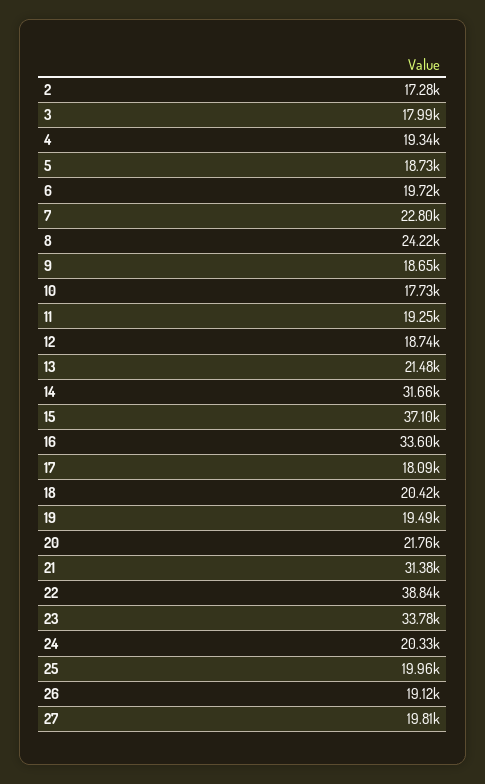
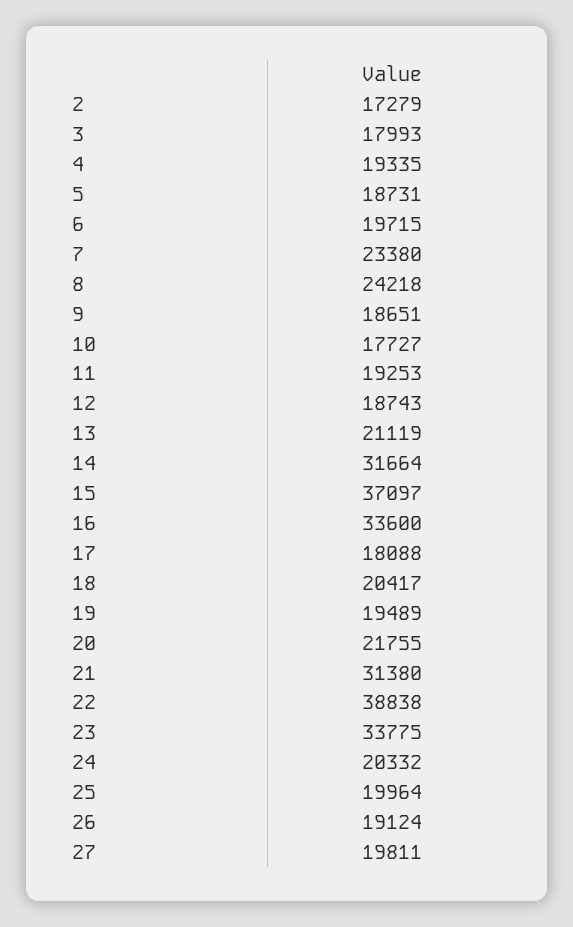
7: 22800 -> 23380
13: 21480 -> 21119

